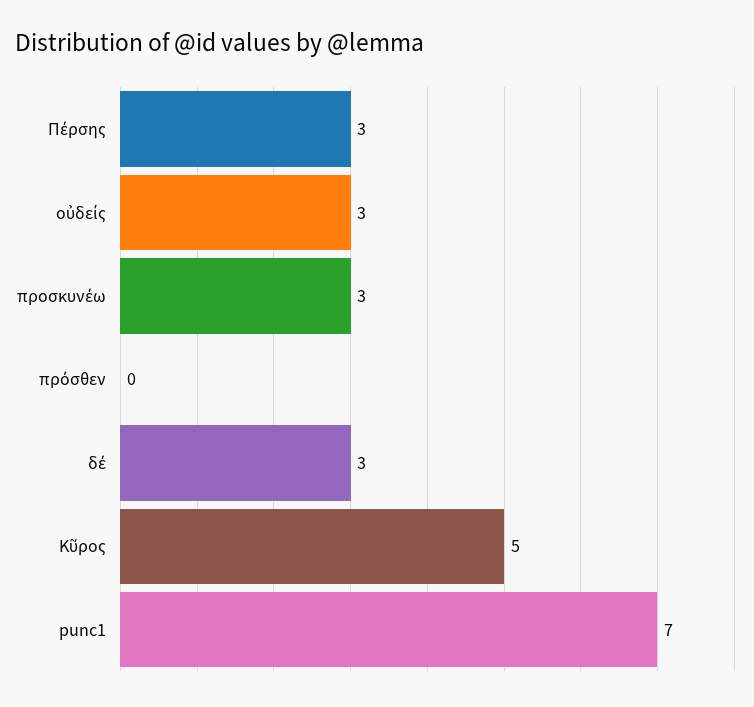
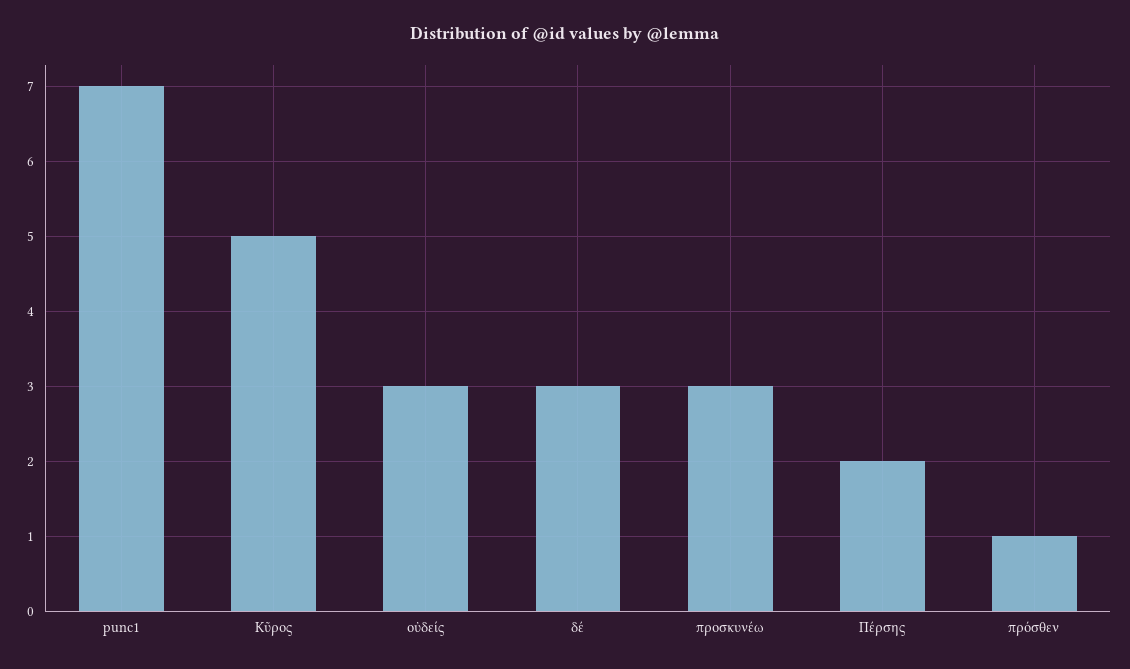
Πέρσης: 3 -> 2
πρόσθεν: 0 -> 1

